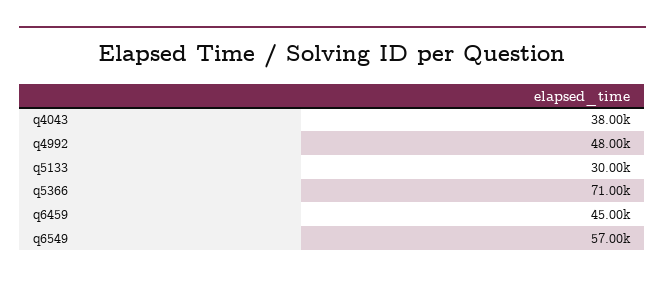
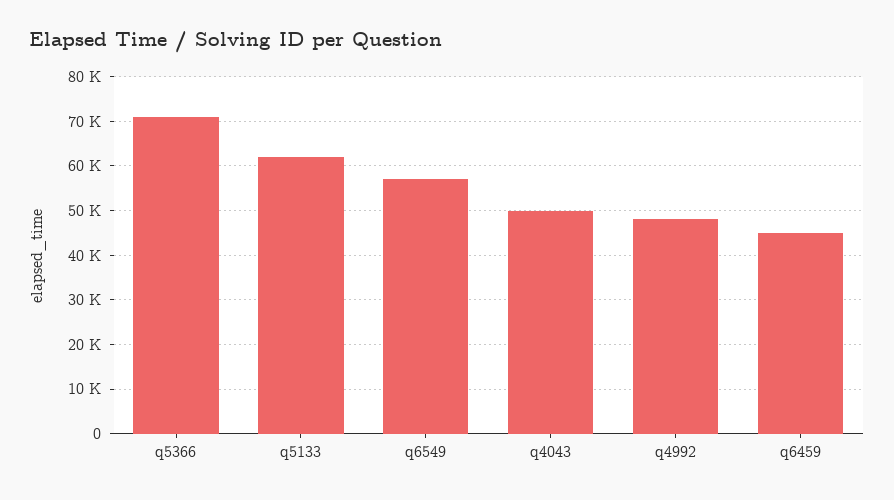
q4043: 38000 -> 50000
q5133: 30000 -> 62000

